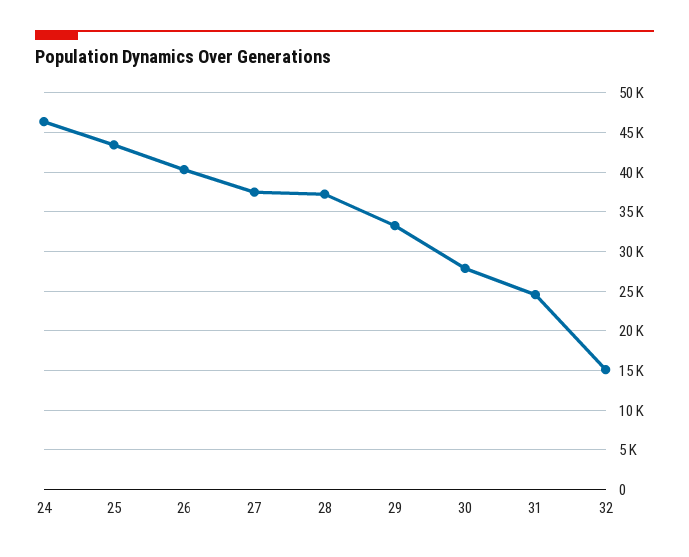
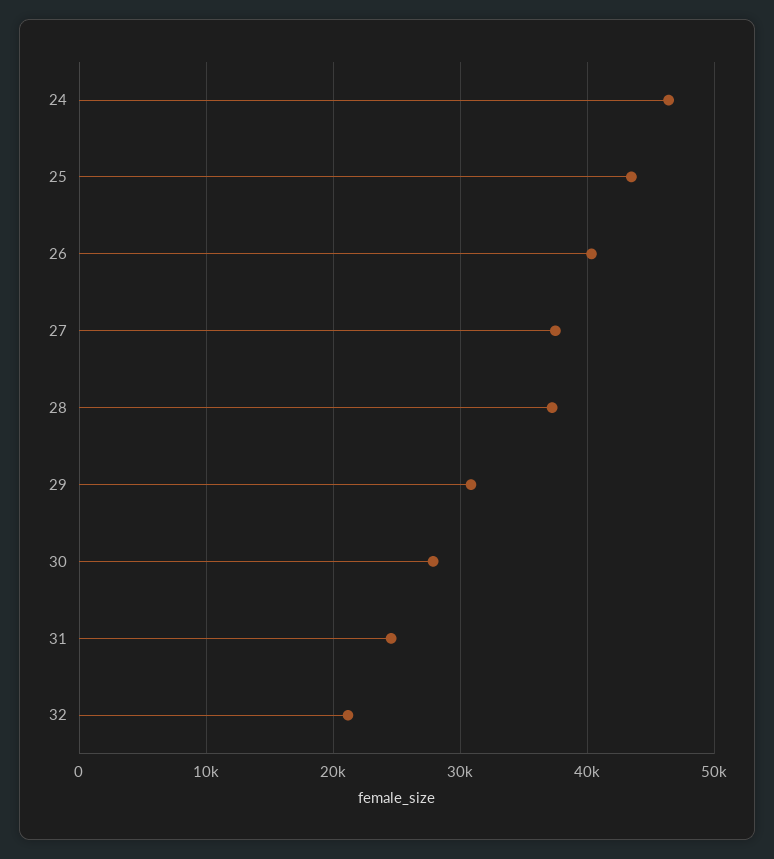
29: 33000 -> 31000
32: 15000 -> 21000

